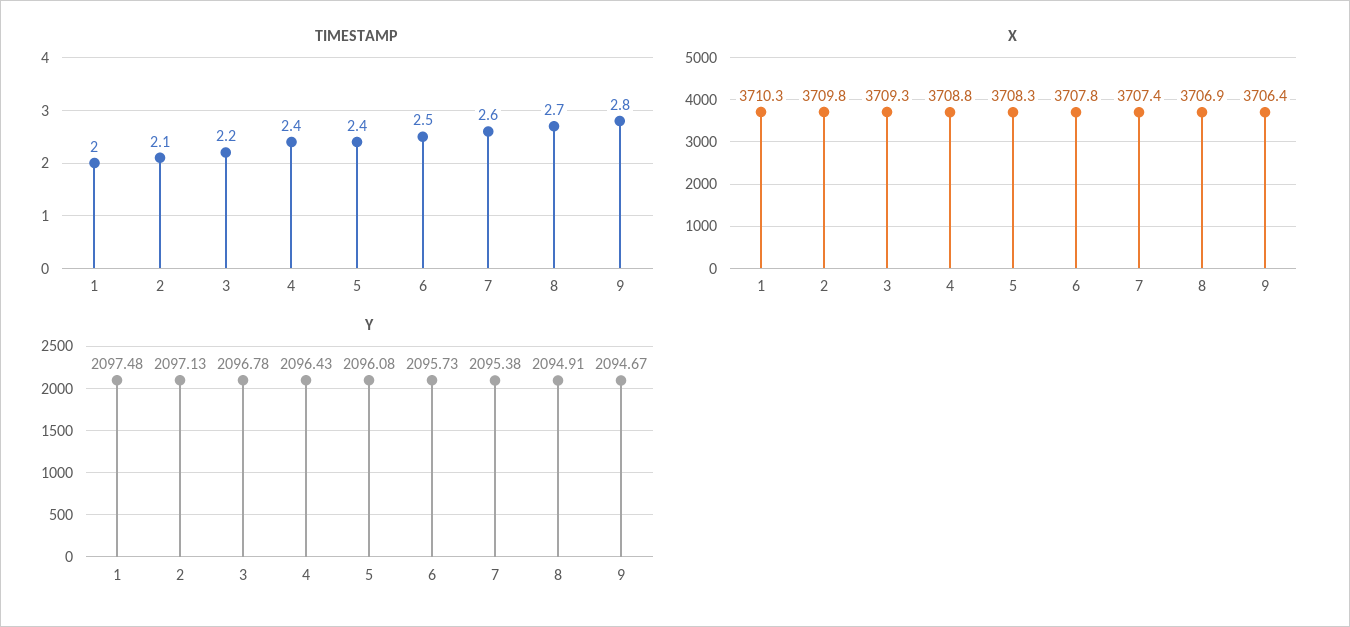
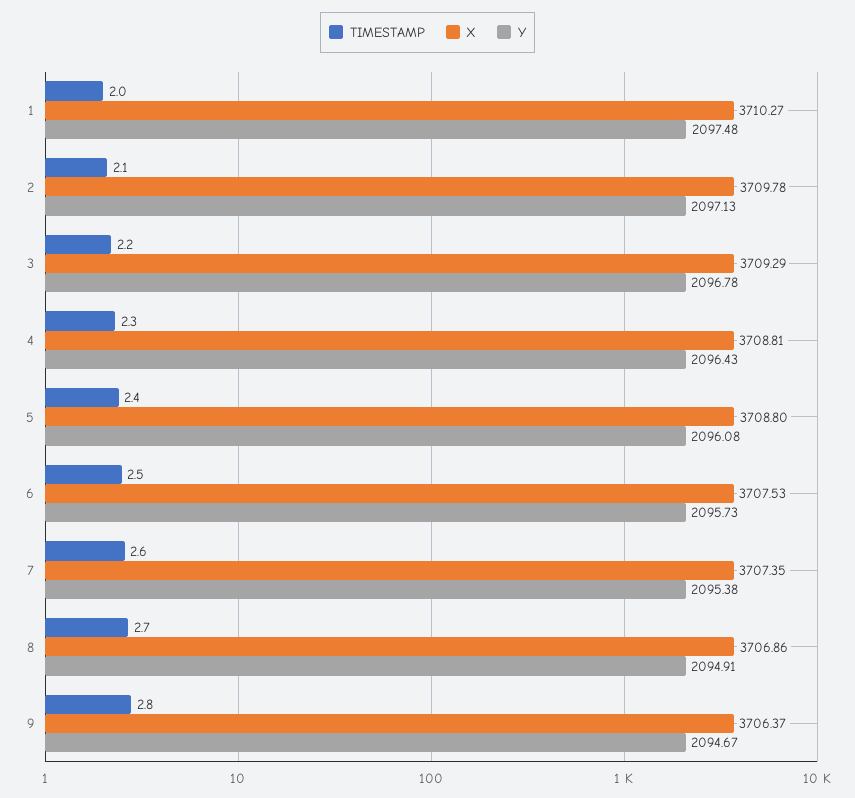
TIMESTAMP, 4: 2.4 -> 2.3
X, 5: 3708.3 -> 3708.8
X, 6: 3707.8 -> 3707.53

